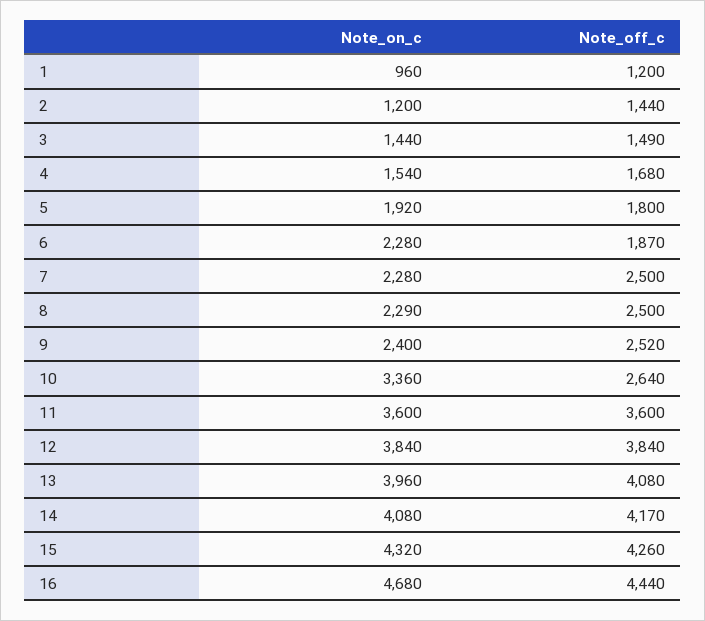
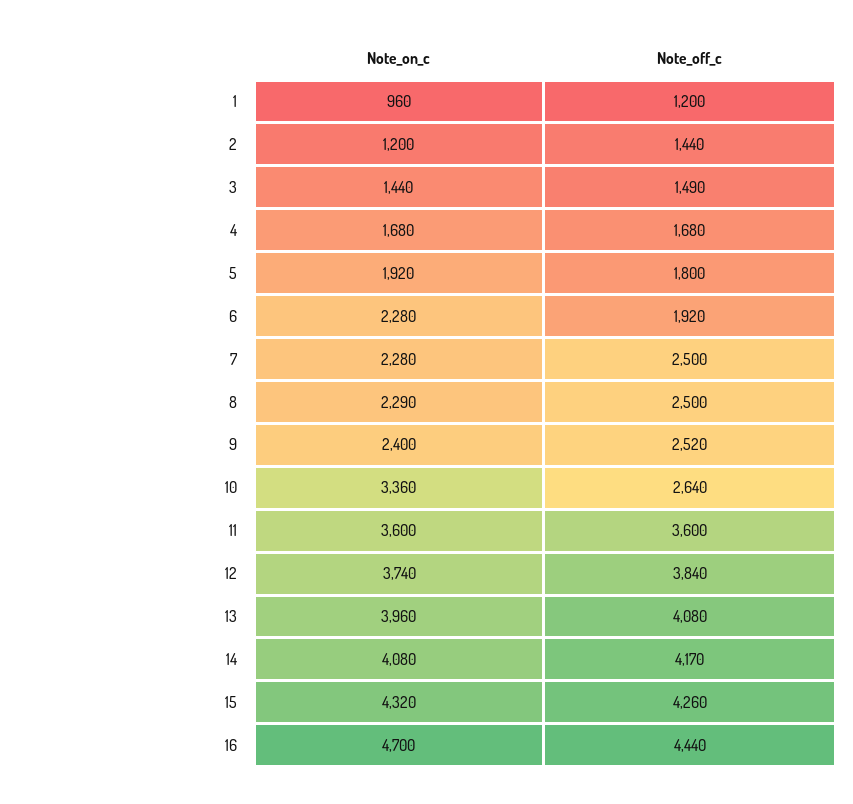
Note_on_c, 4: 1540 -> 1680
Note_off_c, 6: 1870 -> 1920
Note_on_c, 12: 3840 -> 3740
Note_on_c, 16: 4680 -> 4700

